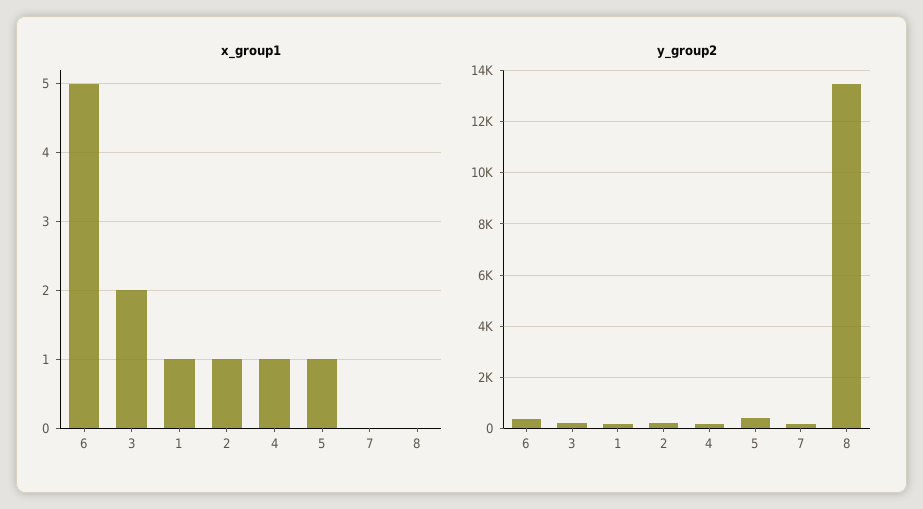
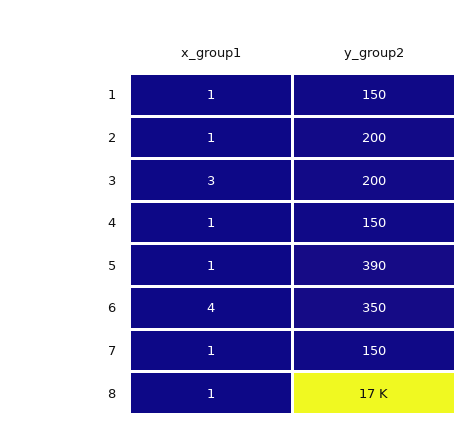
x_group1, 6: 5 -> 4
x_group1, 3: 2 -> 3
x_group1, 7: 0 -> 1
x_group1, 8: 0 -> 1
y_group2, 8: 13500 -> 17000

